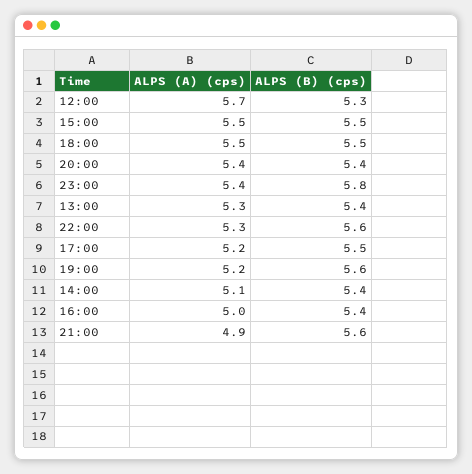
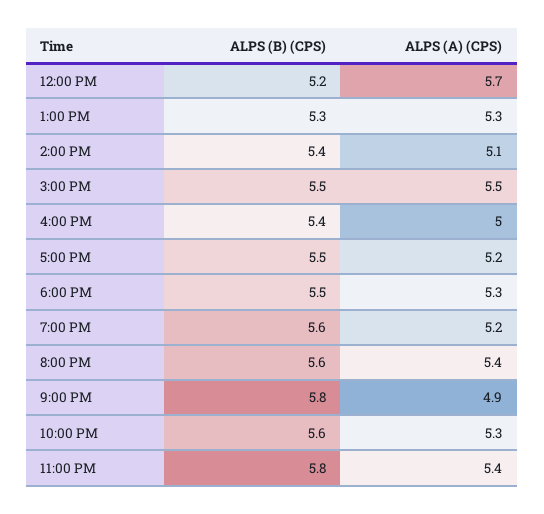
ALPS (B) (cps), 12:00: 5.3 -> 5.2
ALPS (A) (cps), 18:00: 5.5 -> 5.3
ALPS (B) (cps), 20:00: 5.4 -> 5.6
ALPS (B) (cps), 13:00: 5.4 -> 5.3
ALPS (B) (cps), 21:00: 5.6 -> 5.8

